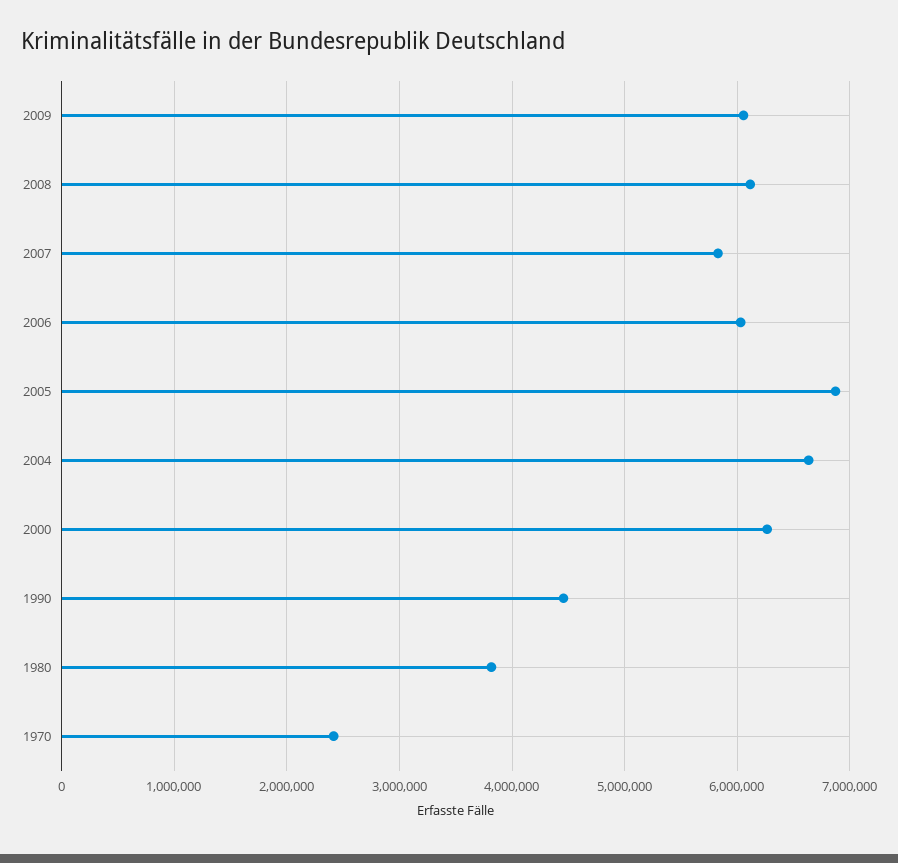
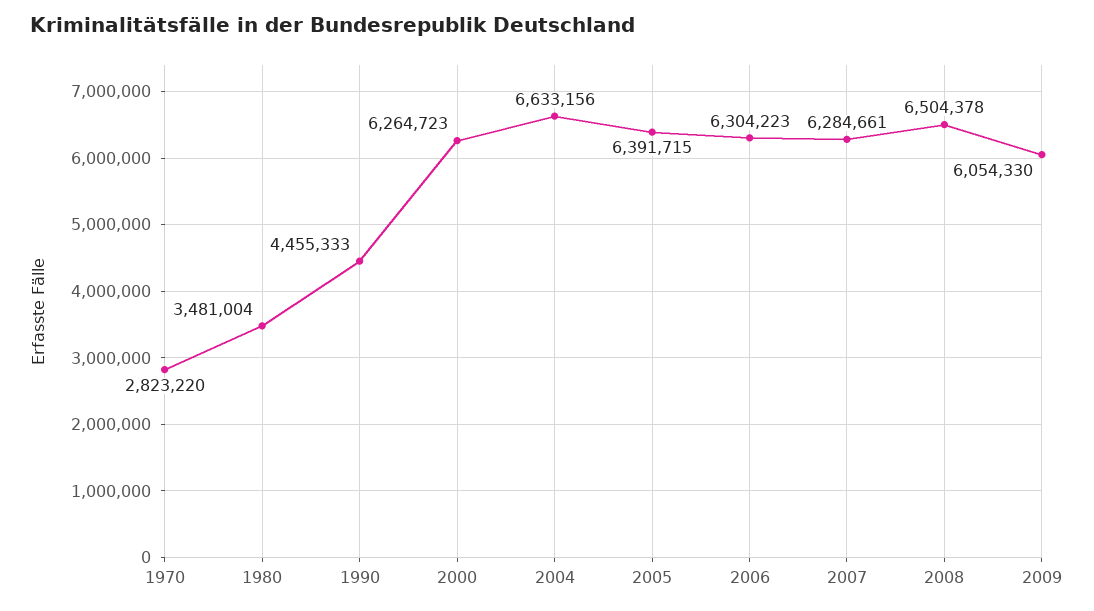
2008: 6100000 -> 6504378
2007: 5800000 -> 6284661
2006: 6000000 -> 6304223
2005: 6900000 -> 6391715
1980: 3800000 -> 3481004
1970: 2400000 -> 2823220

